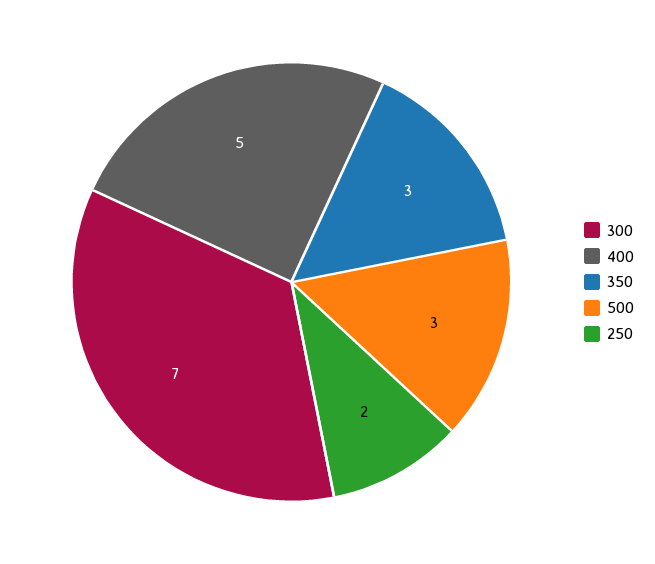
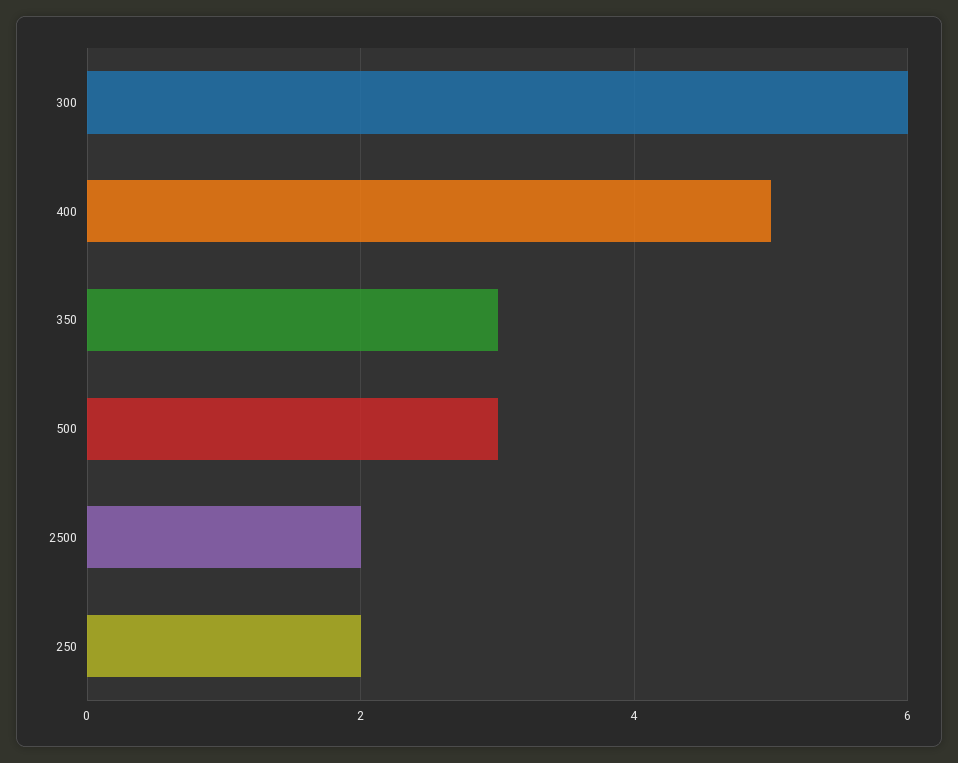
300: 7 -> 6
2500: none -> 2

